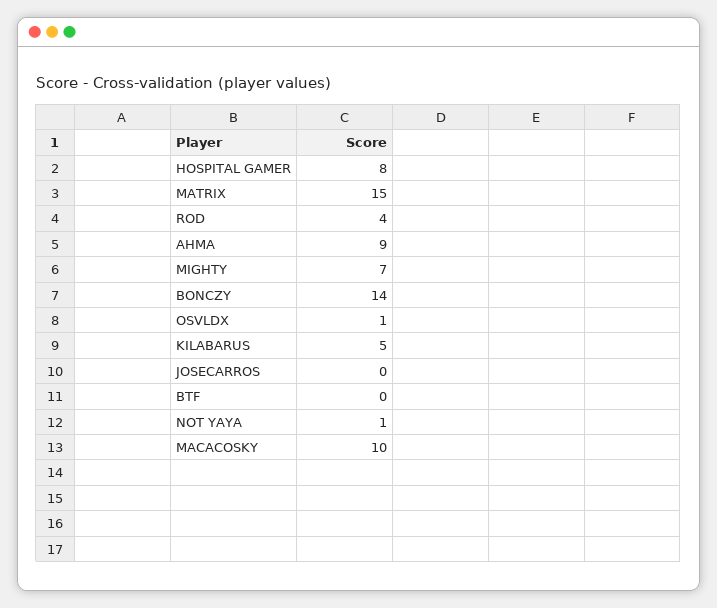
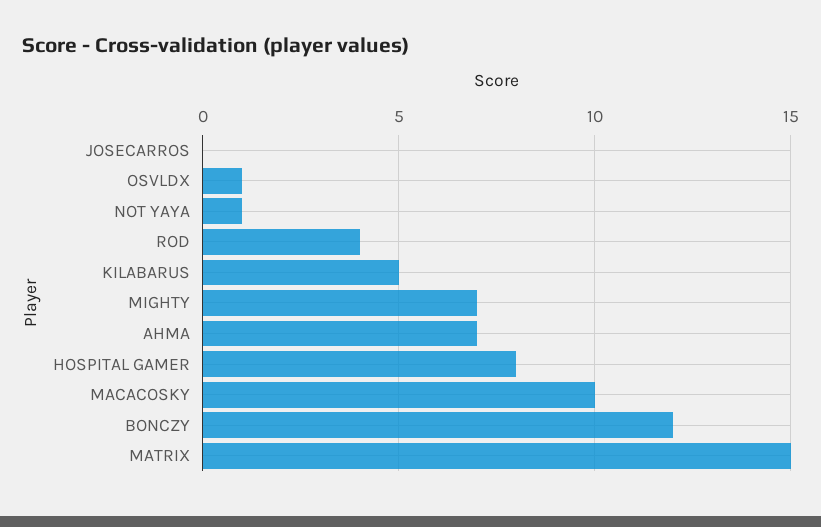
AHMA: 9 -> 7
BONCZY: 14 -> 12
BTF: 0 -> none

